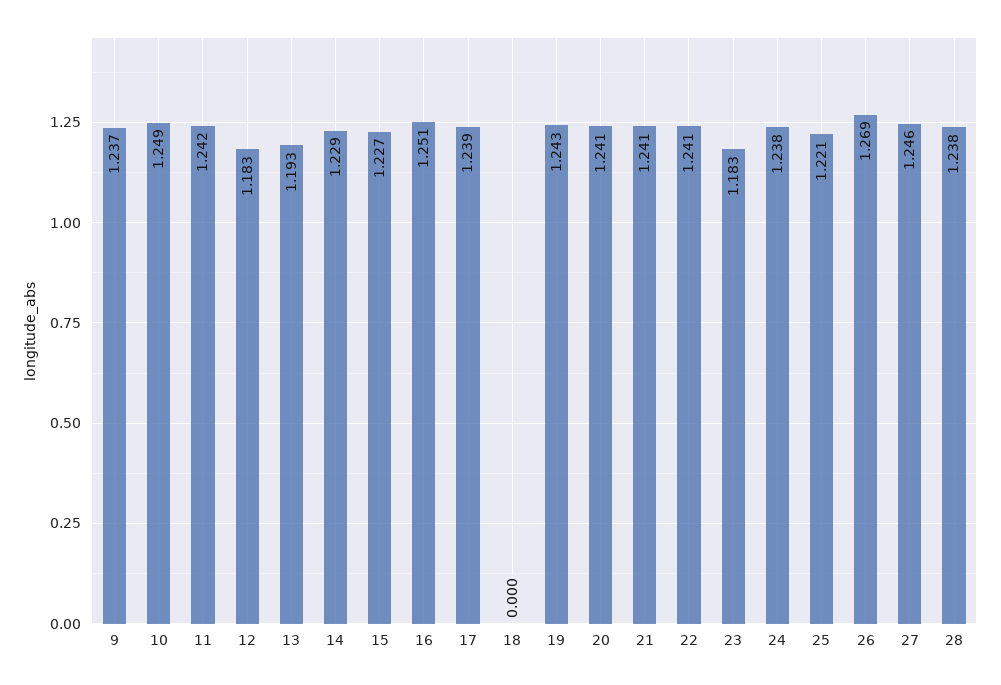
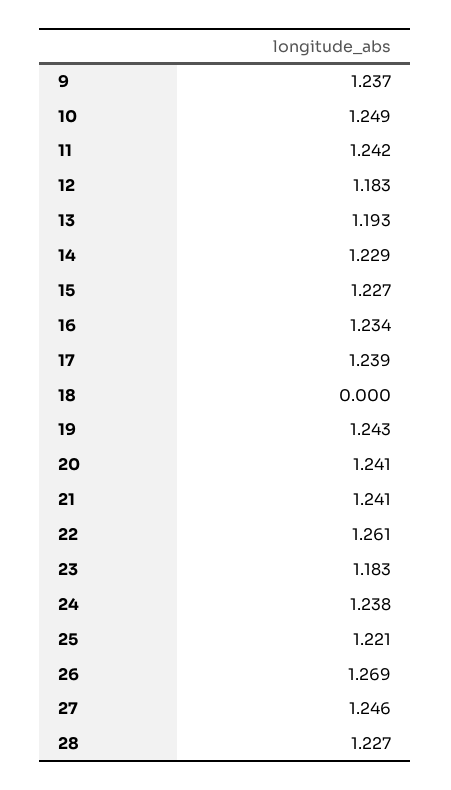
16: 1.251 -> 1.234
22: 1.241 -> 1.261
28: 1.238 -> 1.227

